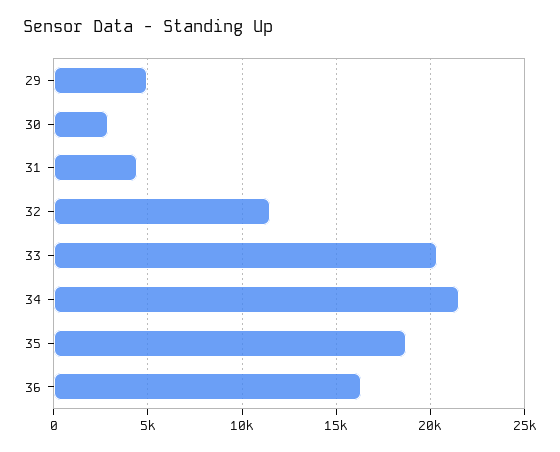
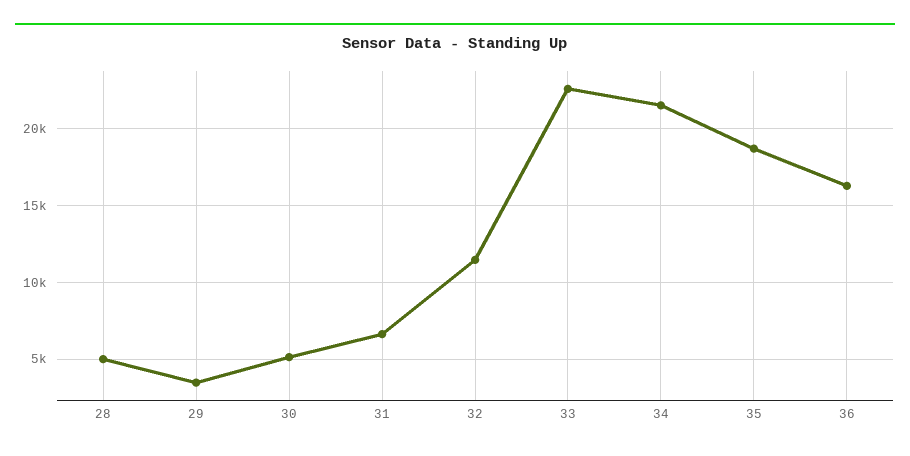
29: 5000 -> 3500
30: 3000 -> 5000
31: 4500 -> 6500
33: 20500 -> 22500
28: none -> 5000

